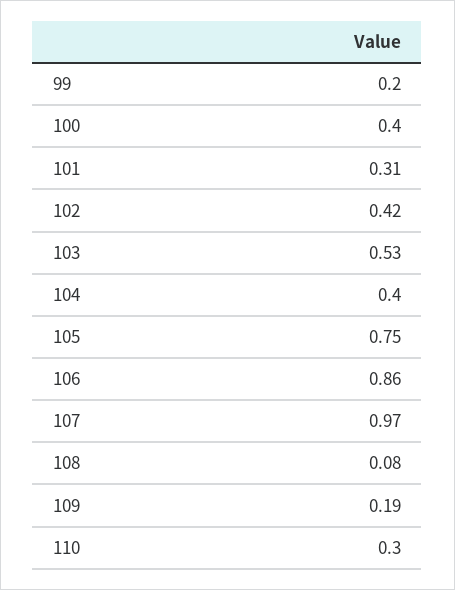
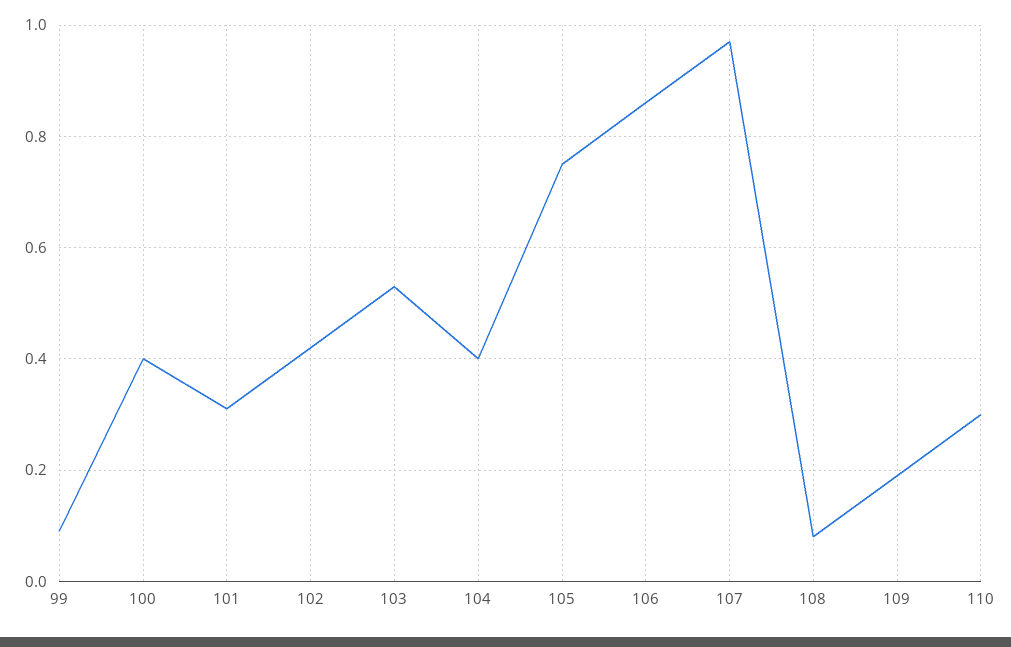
99: 0.2 -> 0.1

